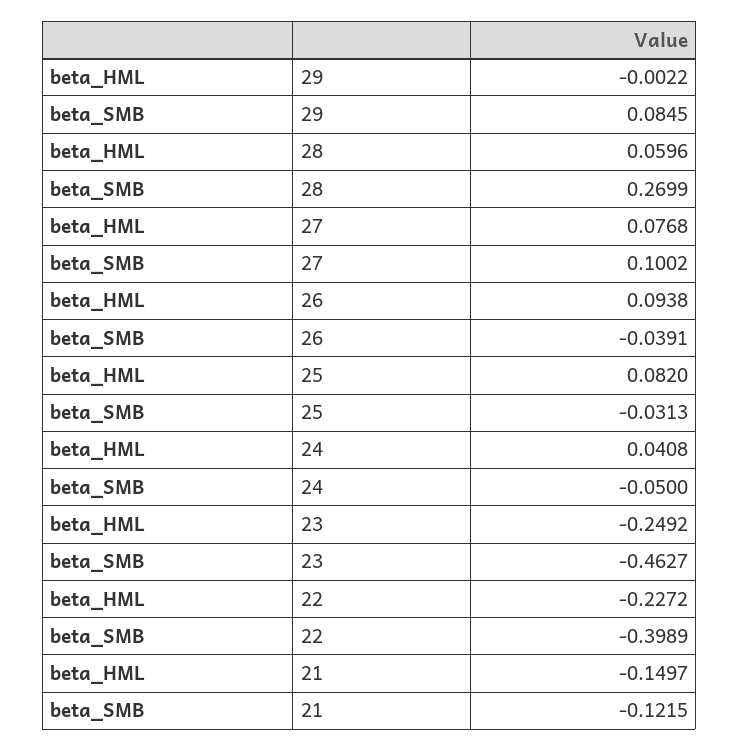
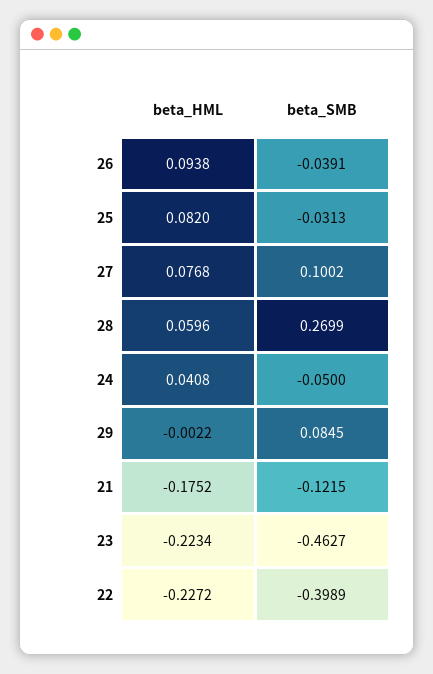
beta_HML, 23: -0.2492 -> -0.2234
beta_HML, 21: -0.1497 -> -0.1752

